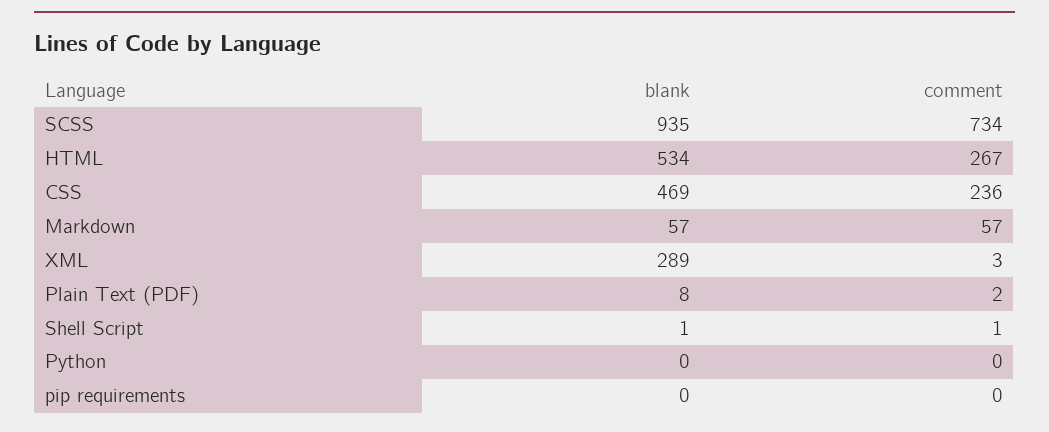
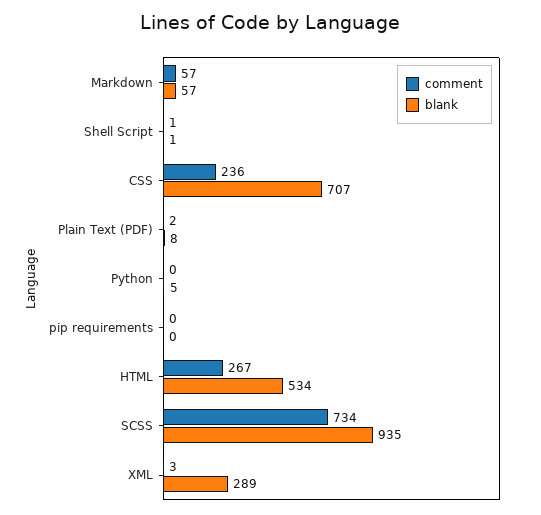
blank, CSS: 469 -> 707
blank, Python: 0 -> 5

